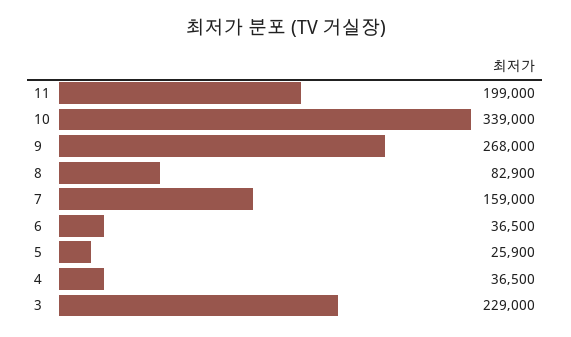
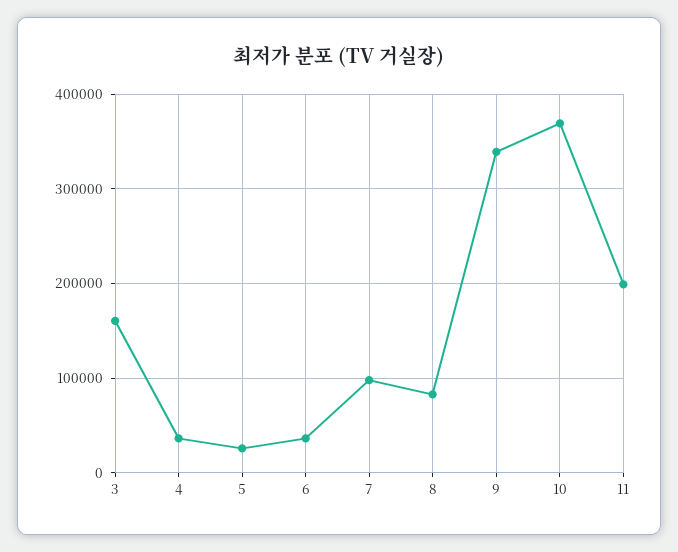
10: 339000 -> 370000
9: 268000 -> 340000
7: 159000 -> 100000
3: 229000 -> 160000

